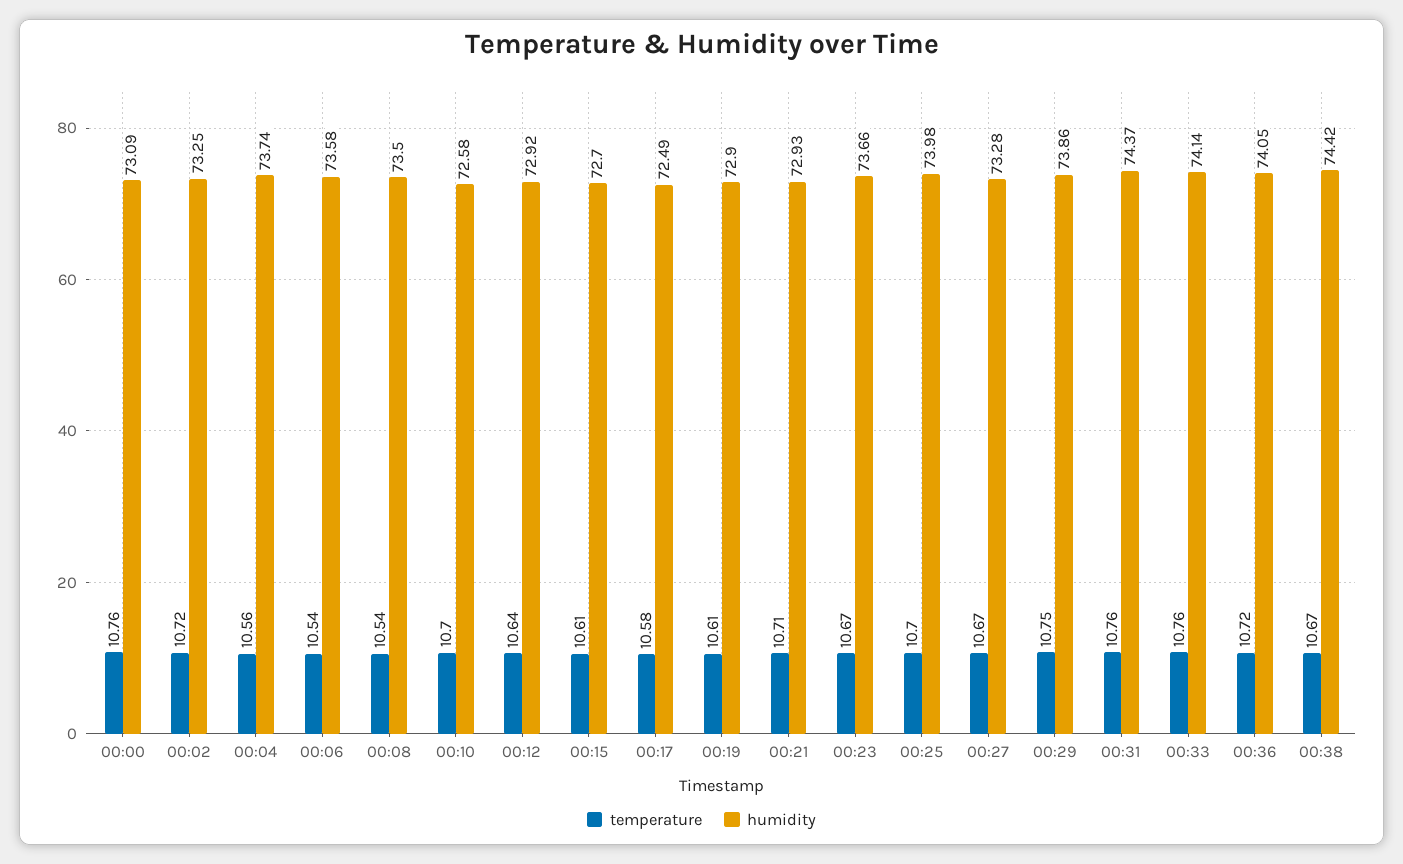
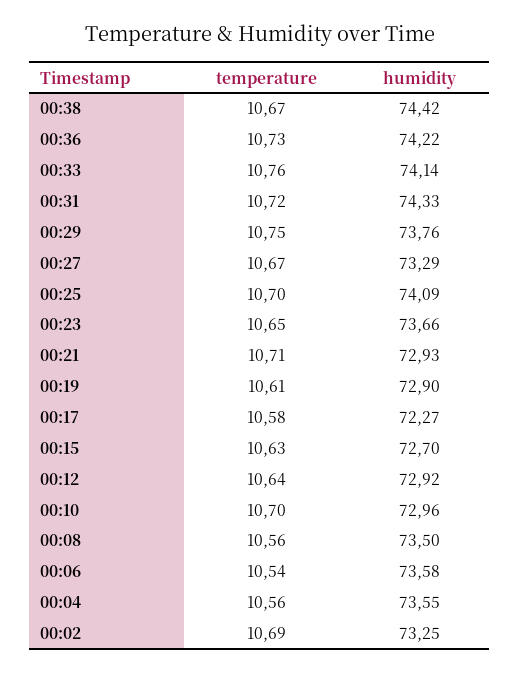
temperature, 00:00: 10.76 -> none
humidity, 00:00: 73.09 -> none
temperature, 00:02: 10.72 -> 10.69
humidity, 00:04: 73.74 -> 73.55
temperature, 00:08: 10.54 -> 10.56
humidity, 00:10: 72.58 -> 72.96
temperature, 00:15: 10.61 -> 10.63
humidity, 00:17: 72.49 -> 72.27
temperature, 00:23: 10.67 -> 10.65
humidity, 00:25: 73.98 -> 74.09
humidity, 00:27: 73.28 -> 73.29
humidity, 00:29: 73.86 -> 73.76
temperature, 00:31: 10.76 -> 10.72
humidity, 00:31: 74.37 -> 74.33
temperature, 00:36: 10.72 -> 10.73
humidity, 00:36: 74.05 -> 74.22

